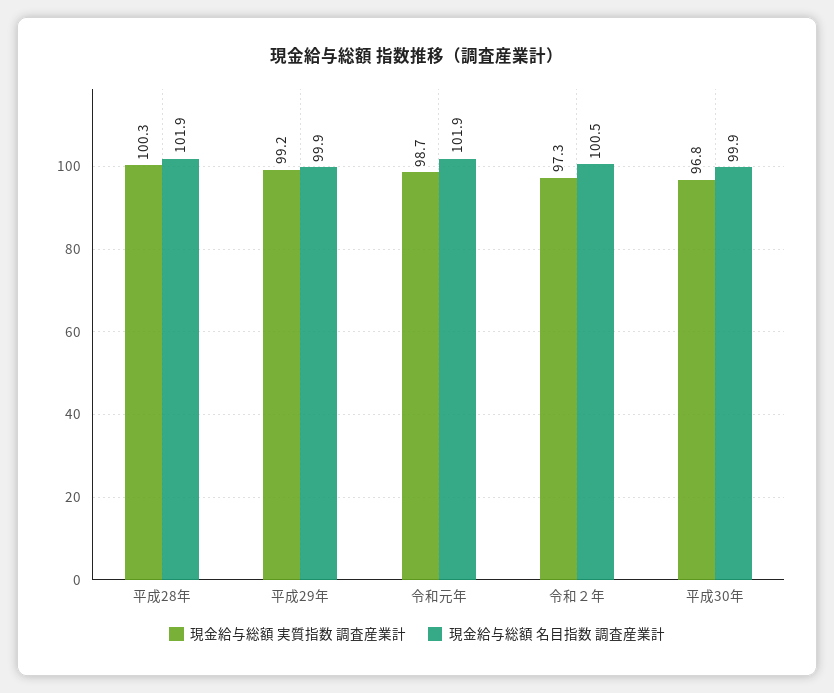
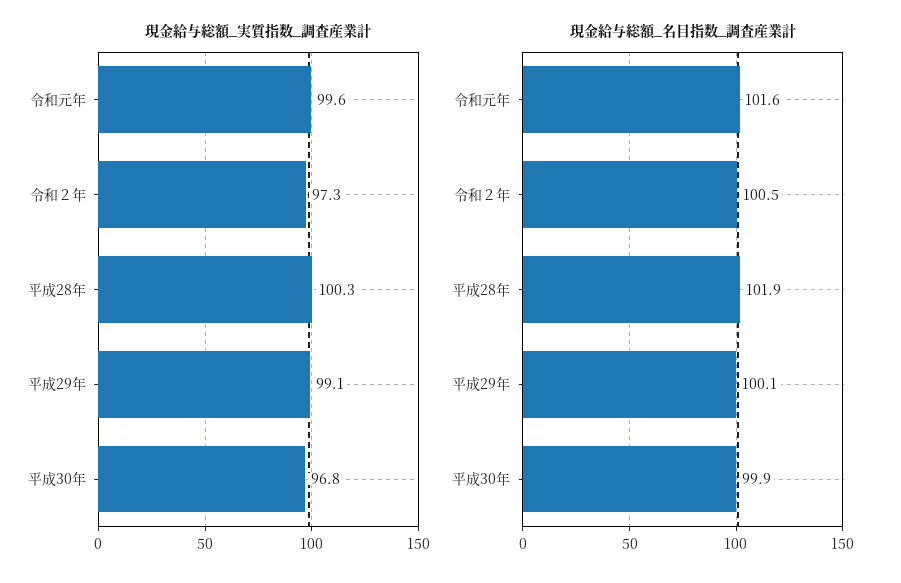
現金給与総額 実質指数 調査産業計, 平成29年: 99.2 -> 99.1
現金給与総額 名目指数 調査産業計, 平成29年: 99.9 -> 100.1
現金給与総額 実質指数 調査産業計, 令和元年: 98.7 -> 99.6
現金給与総額 名目指数 調査産業計, 令和元年: 101.9 -> 101.6

